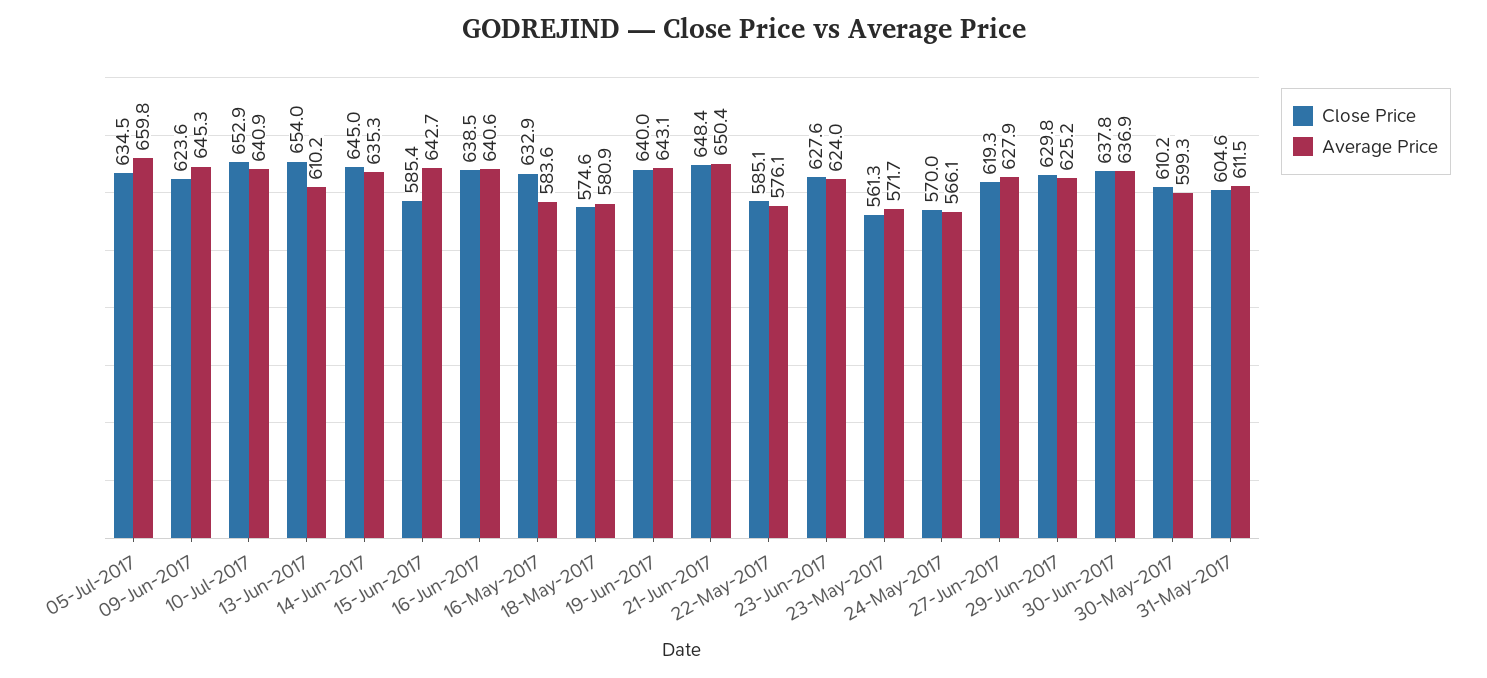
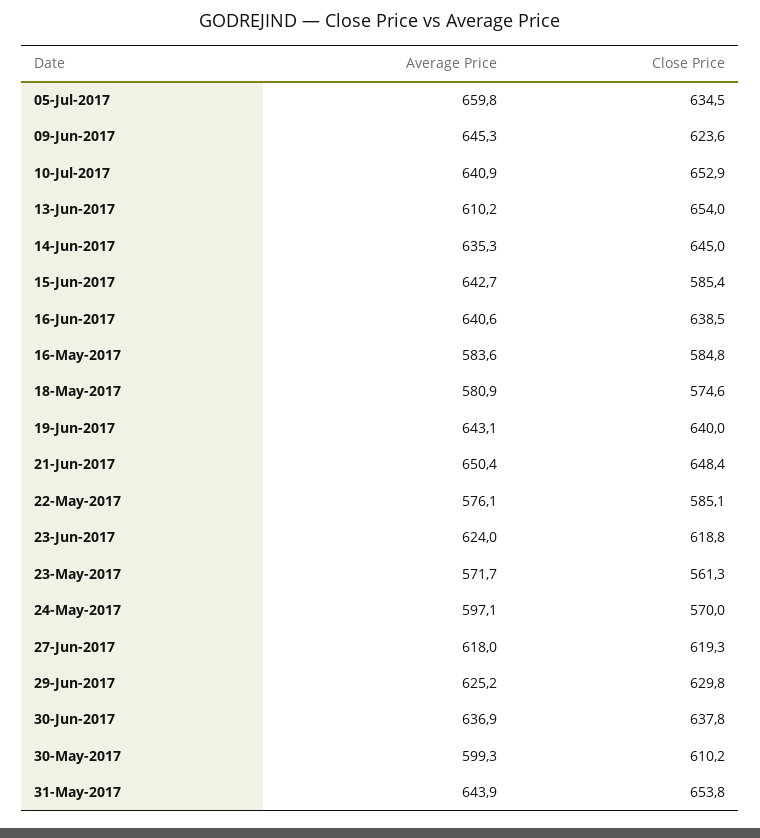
Close Price, 16-May-2017: 632.9 -> 584.8
Close Price, 23-Jun-2017: 627.6 -> 618.8
Average Price, 24-May-2017: 566.1 -> 597.1
Average Price, 27-Jun-2017: 627.9 -> 618
Close Price, 31-May-2017: 604.6 -> 653.8
Average Price, 31-May-2017: 611.5 -> 643.9

